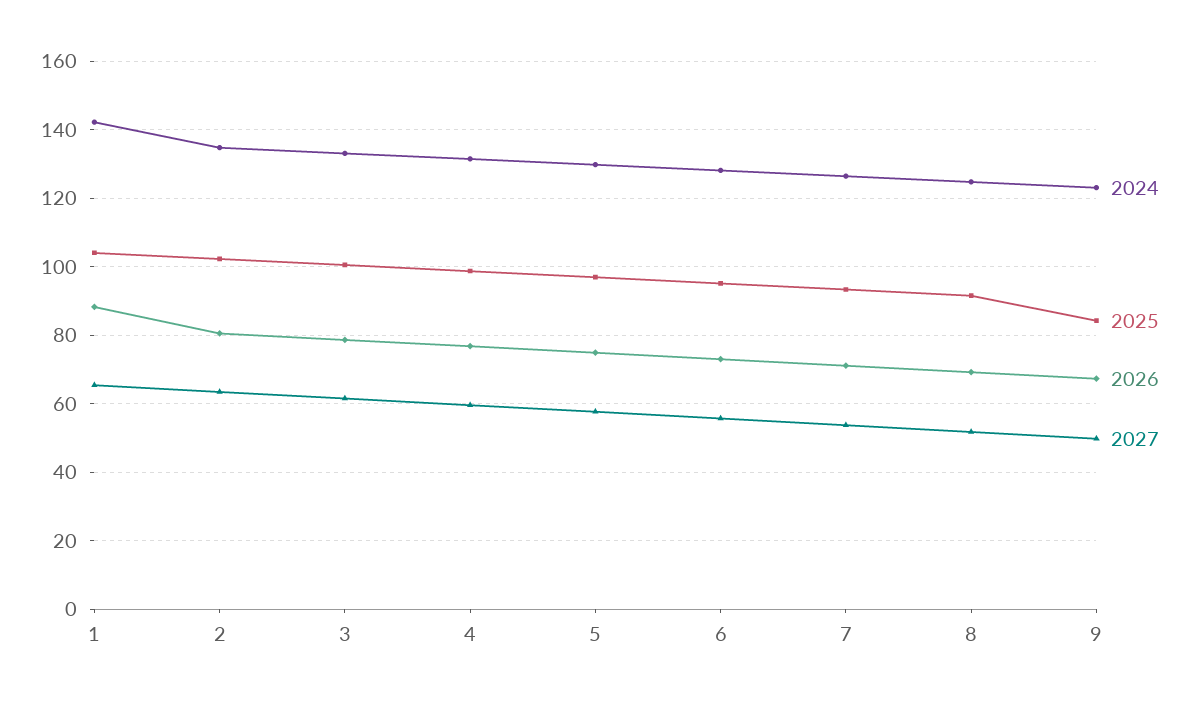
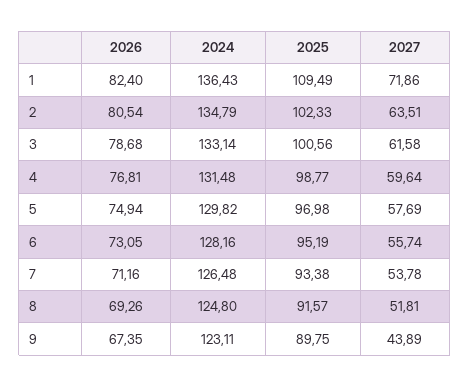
2024, 1: 142 -> 136.43
2025, 1: 104 -> 109.49
2026, 1: 88 -> 82.4
2027, 1: 66 -> 71.86
2025, 9: 84 -> 89.75
2027, 9: 50 -> 43.89

